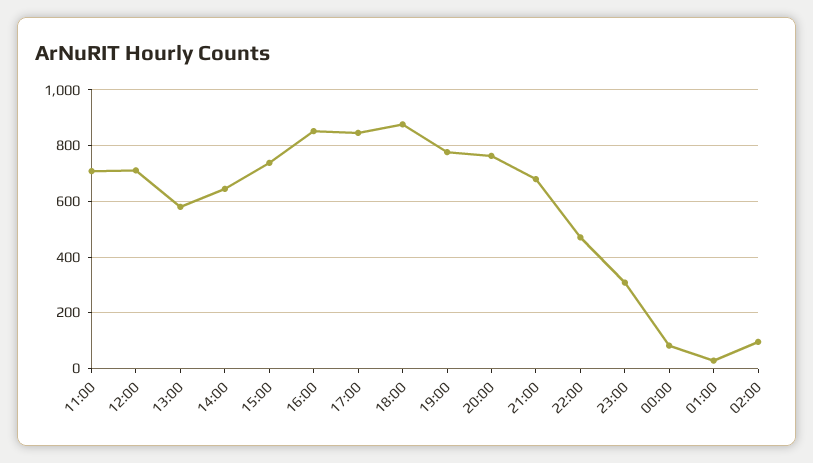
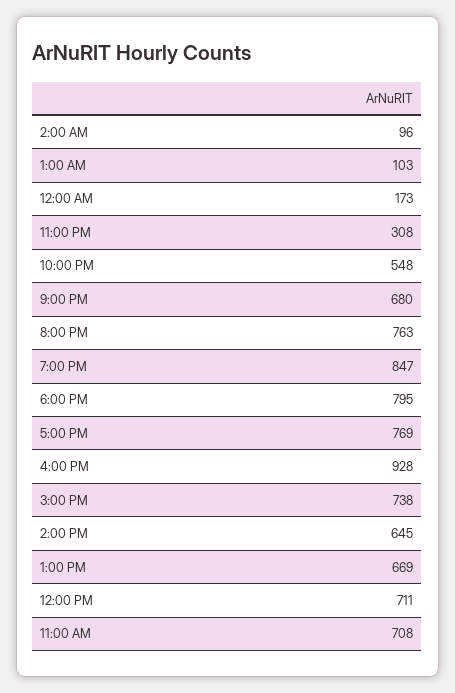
13:00: 575 -> 669
16:00: 850 -> 928
17:00: 850 -> 769
18:00: 875 -> 795
19:00: 775 -> 847
22:00: 475 -> 548
00:00: 75 -> 173
01:00: 25 -> 103

